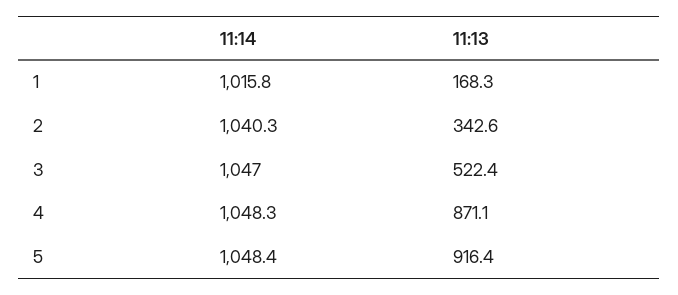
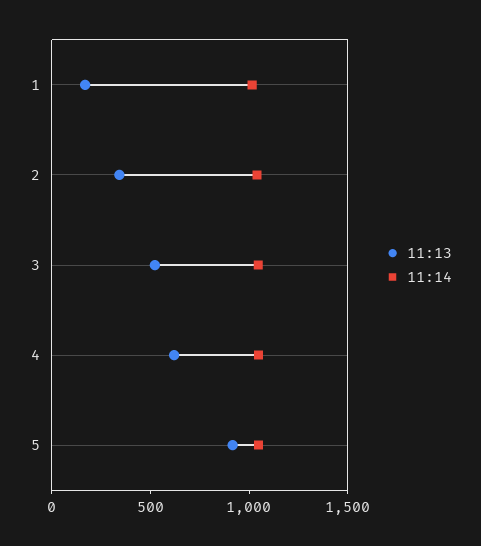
11:13, 4: 871.1 -> 600

